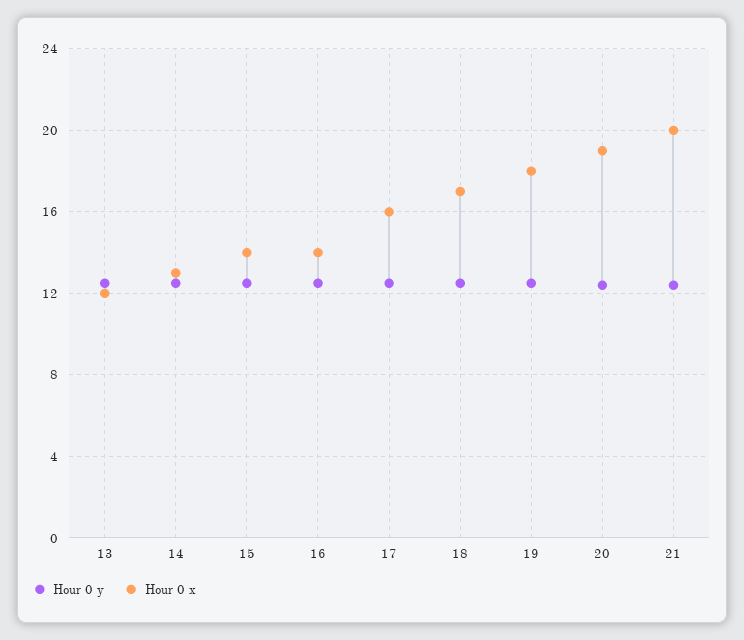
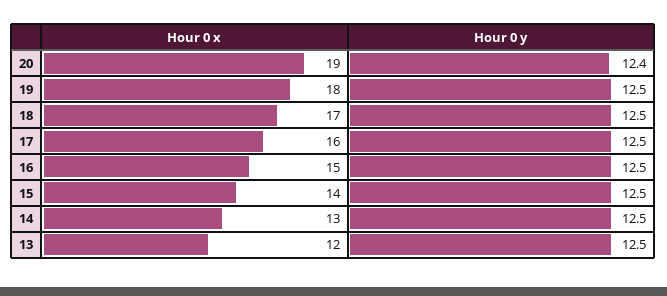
Hour 0 x, 16: 14 -> 15
Hour 0 y, 21: 12.5 -> none
Hour 0 x, 21: 20 -> none

